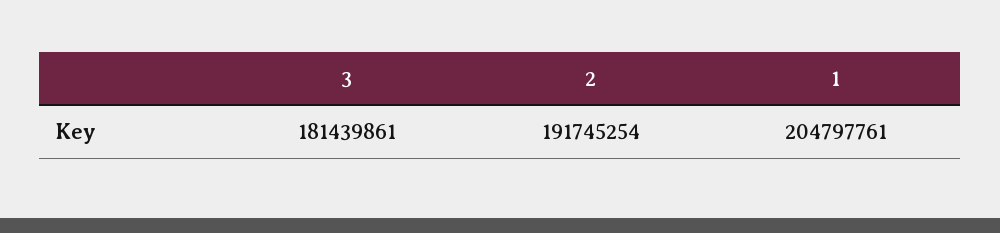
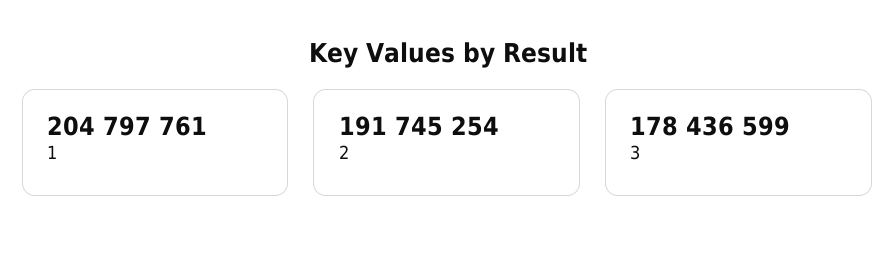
3: 181439861 -> 178436599

